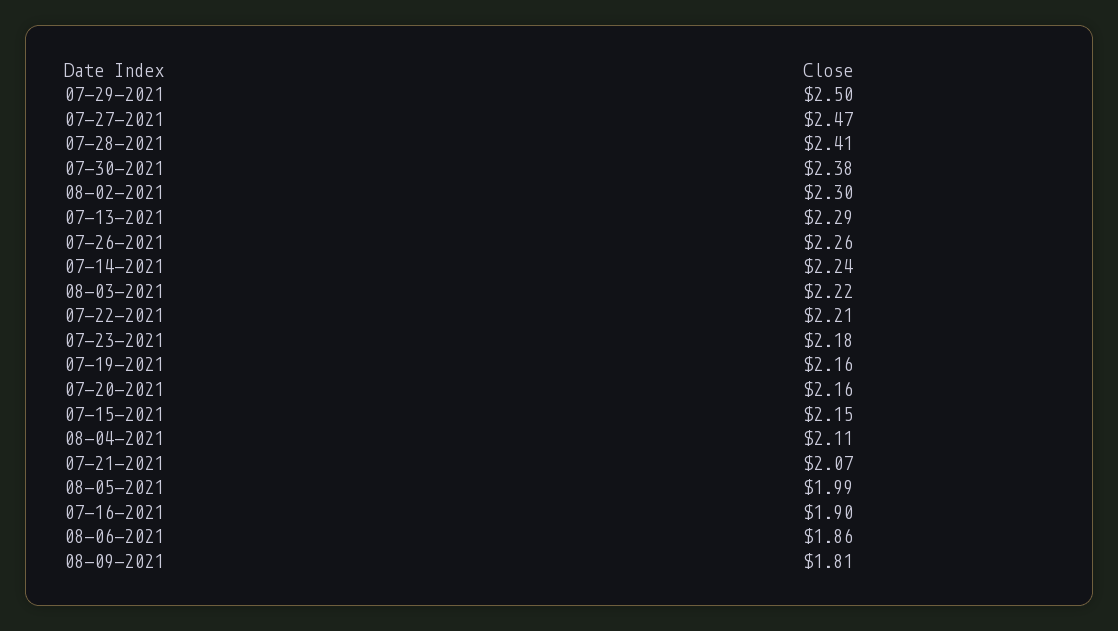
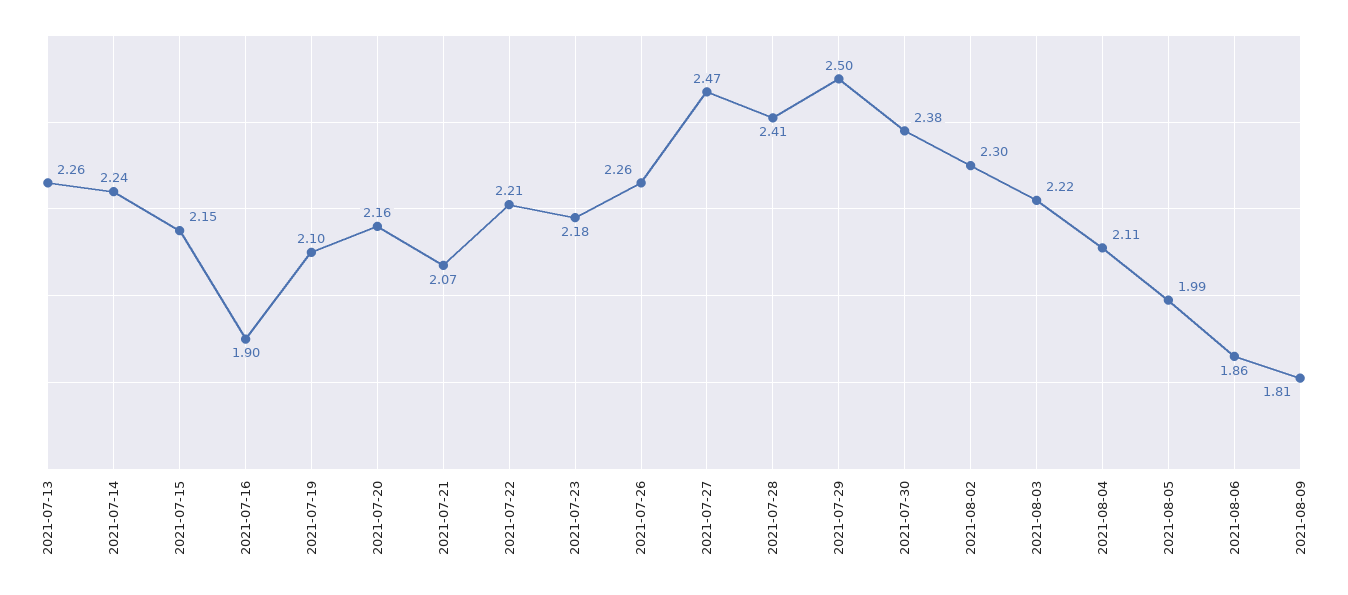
07-13-2021: 2.29 -> 2.26
07-19-2021: 2.16 -> 2.1

